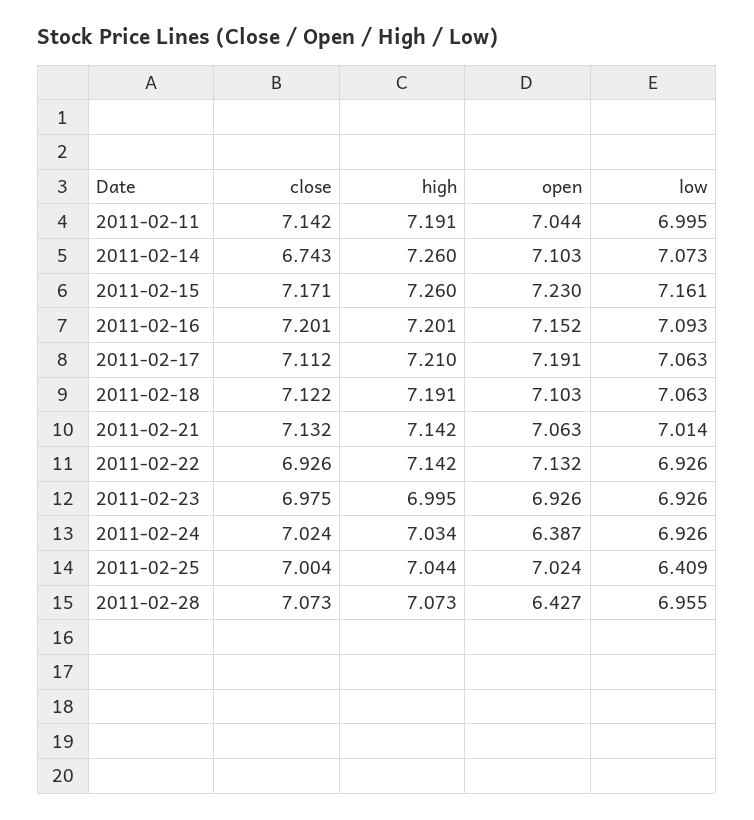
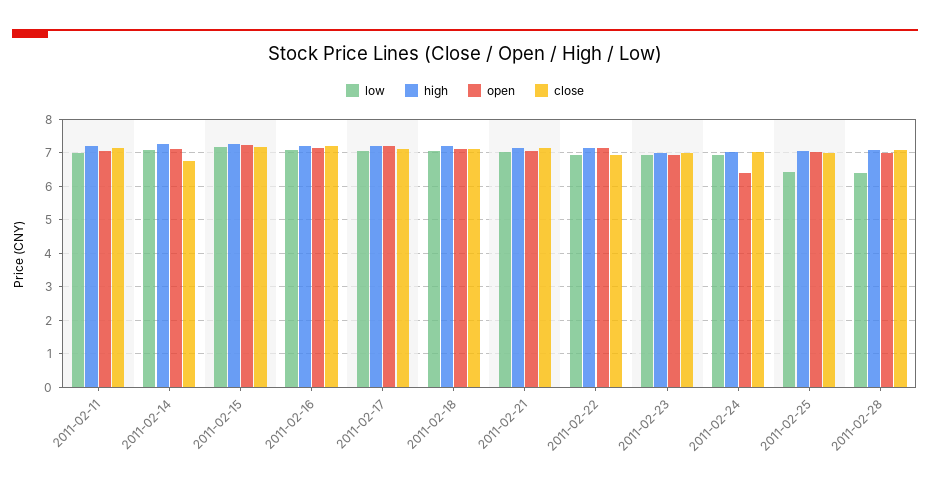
open, 2011-02-28: 6.427 -> 7
low, 2011-02-28: 6.955 -> 6.4

